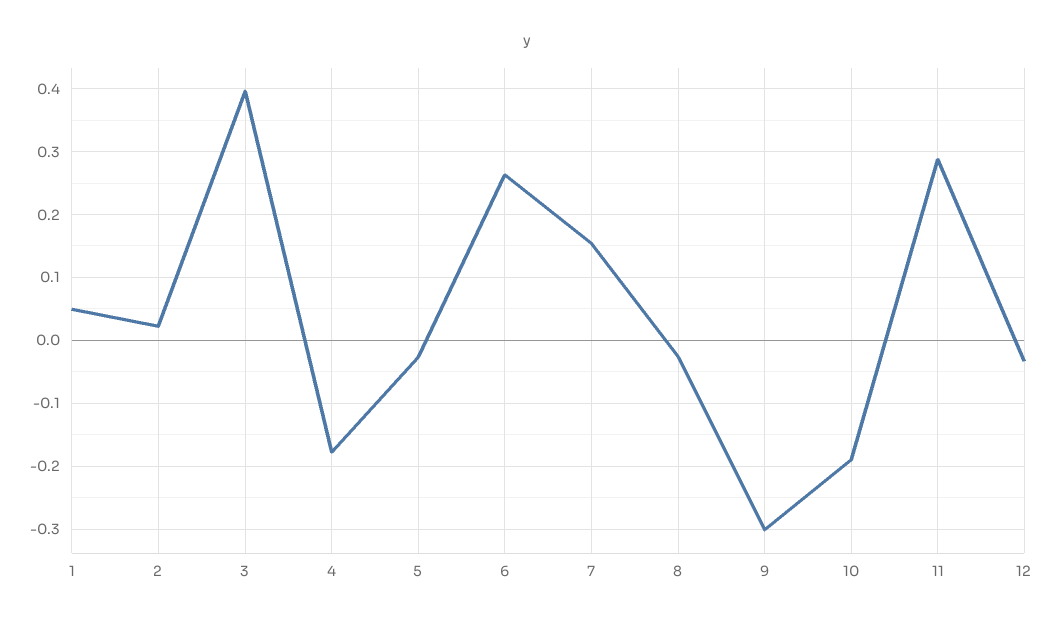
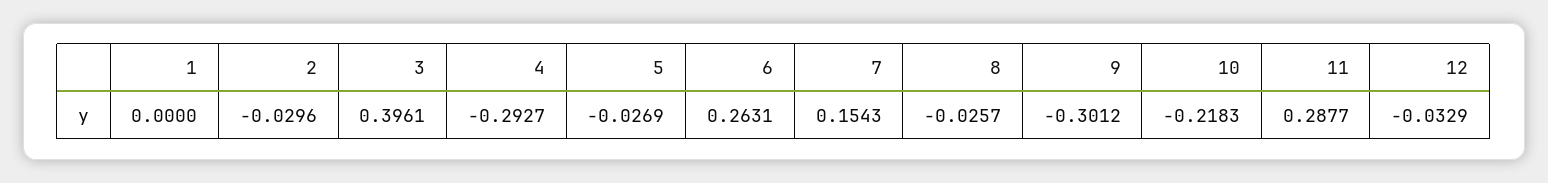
1: 0.05 -> 0
2: 0.02 -> -0.0296
4: -0.18 -> -0.2927
10: -0.19 -> -0.2183

